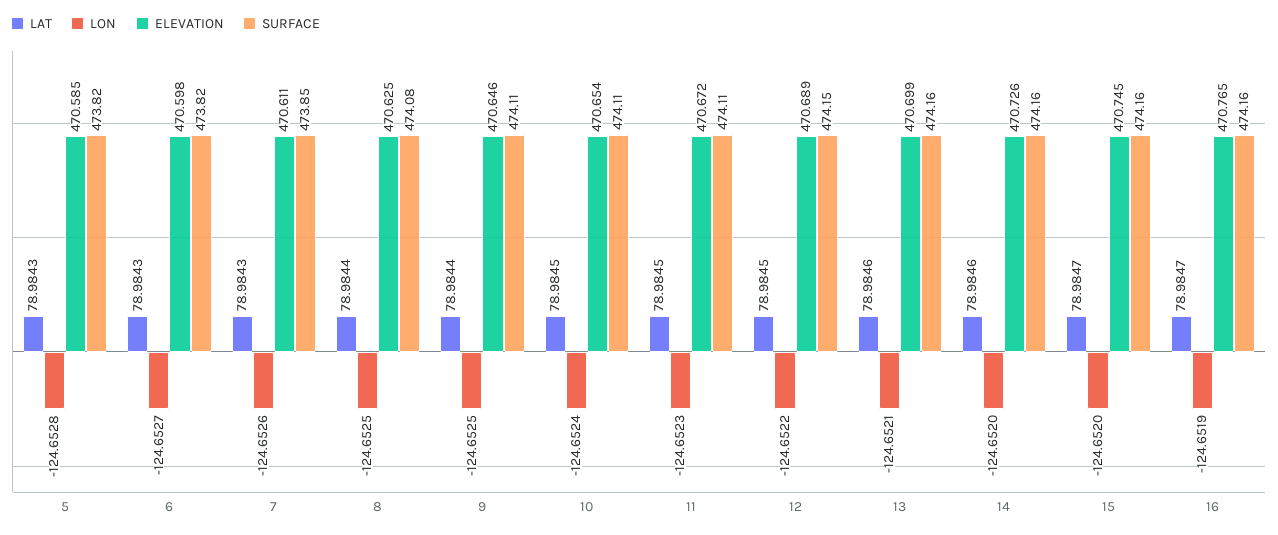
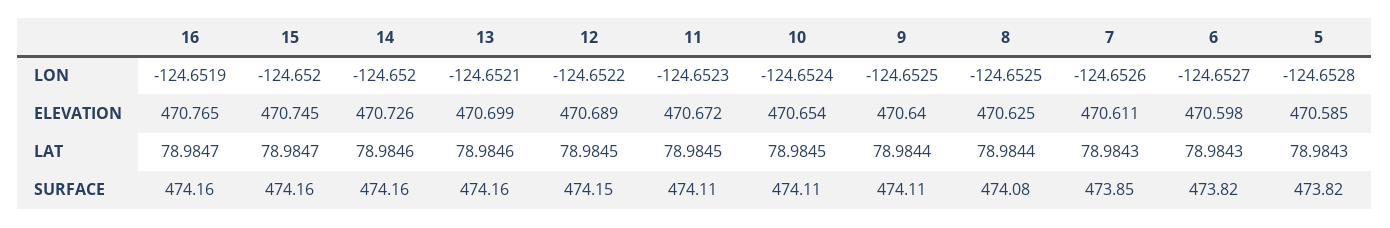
ELEVATION, 9: 470.646 -> 470.64

